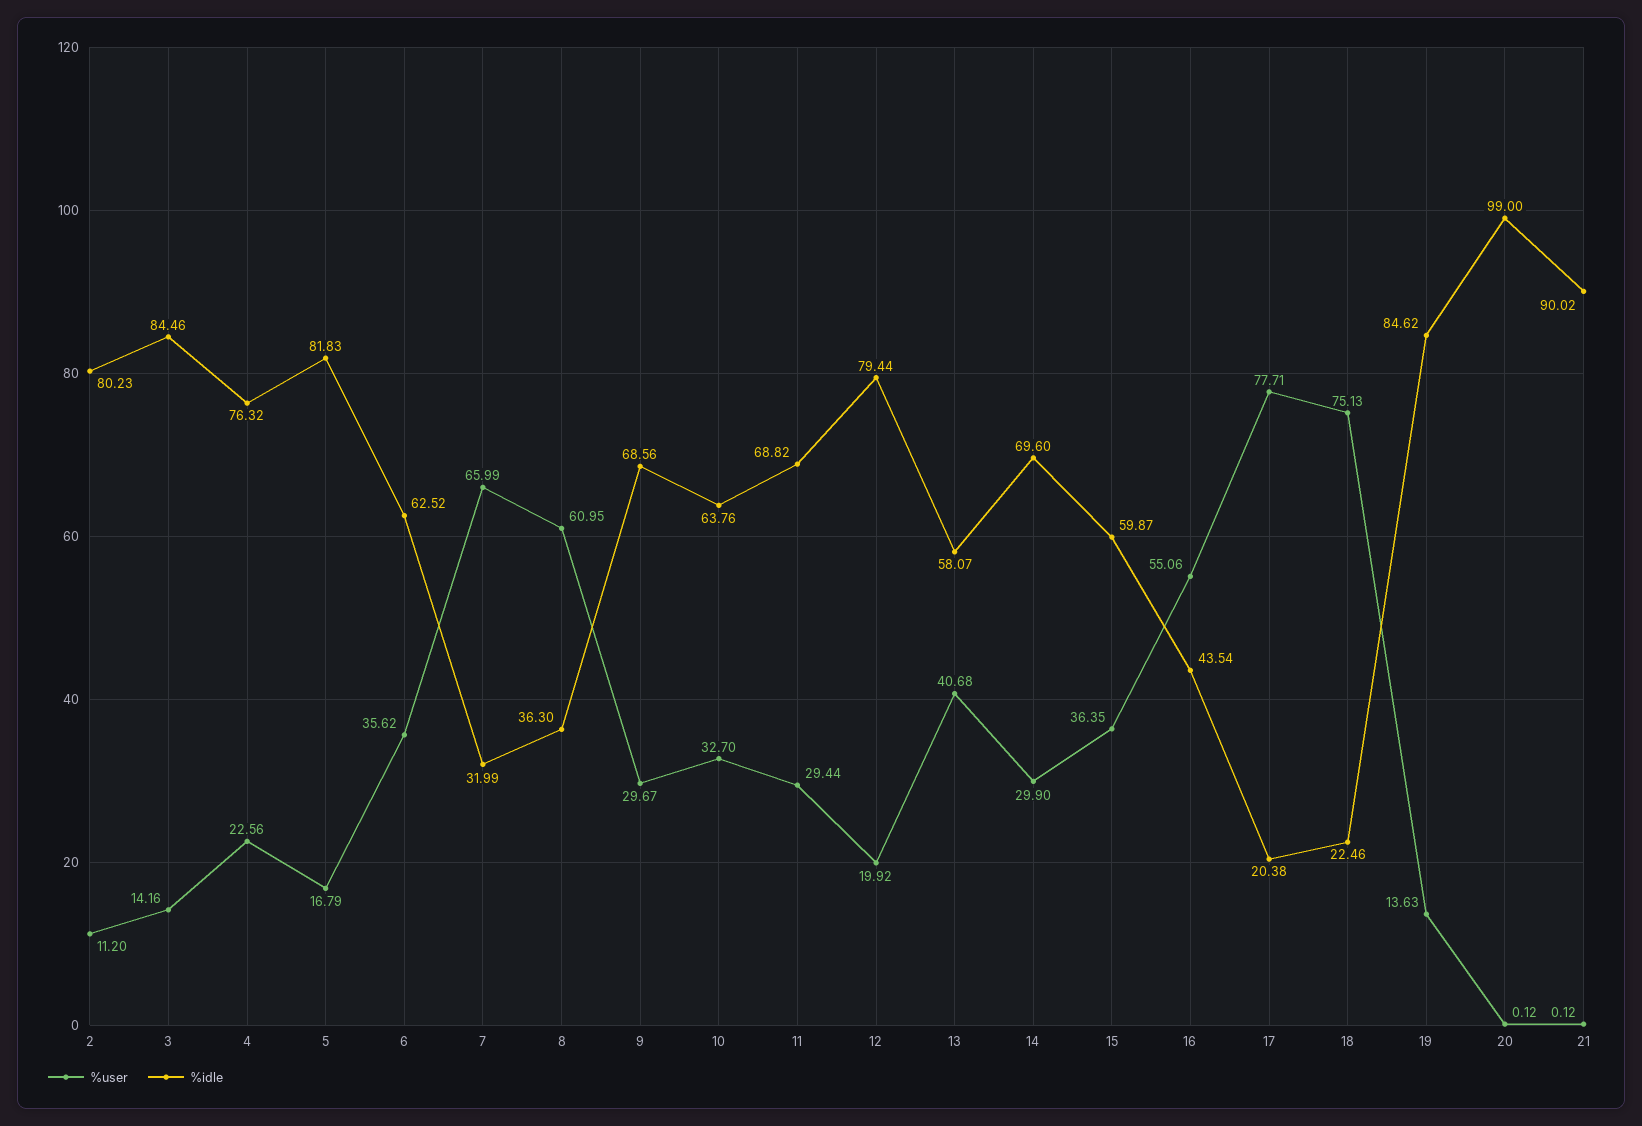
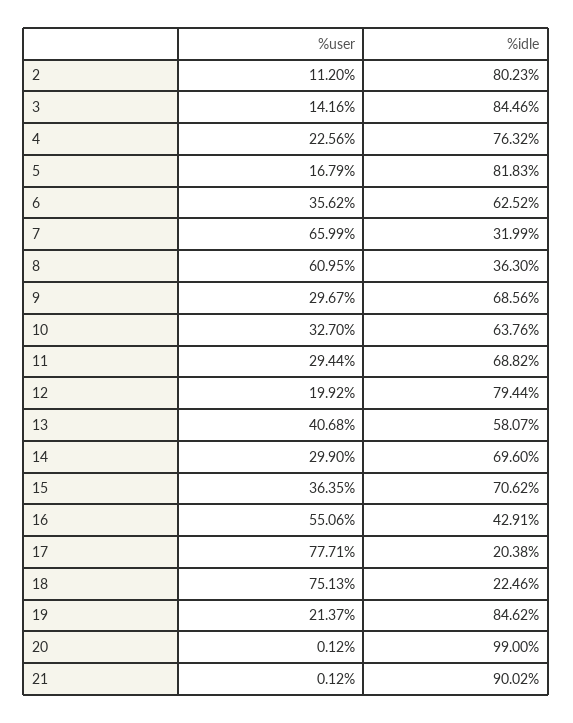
%idle, 15: 59.87 -> 70.62
%idle, 16: 43.54 -> 42.91
%user, 19: 13.63 -> 21.37

